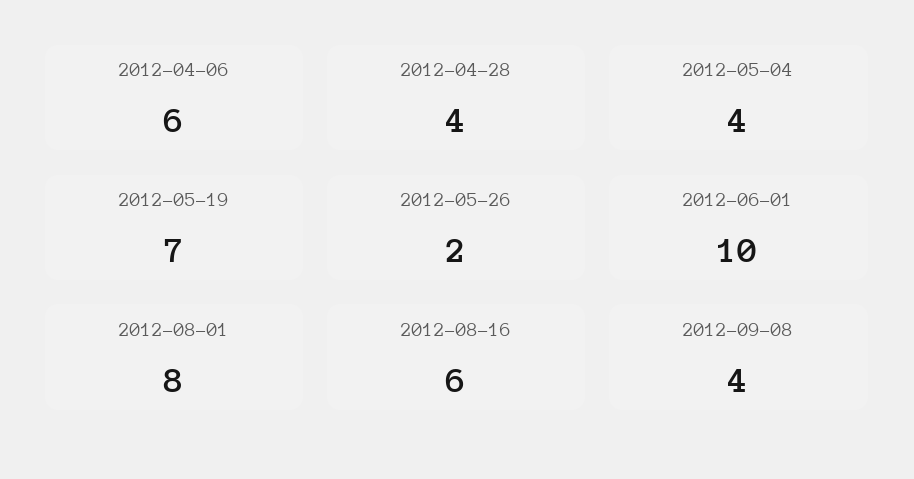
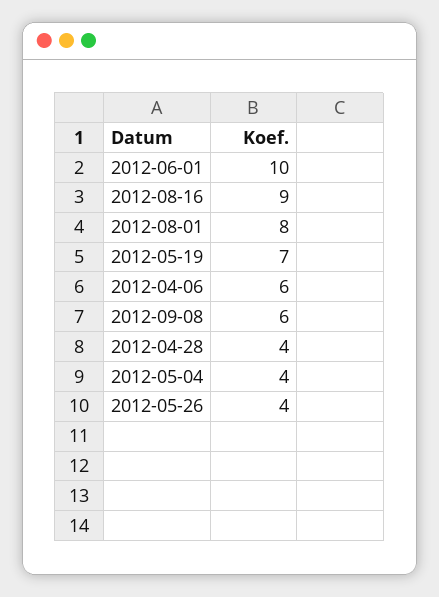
2012-05-26: 2 -> 4
2012-08-16: 6 -> 9
2012-09-08: 4 -> 6

